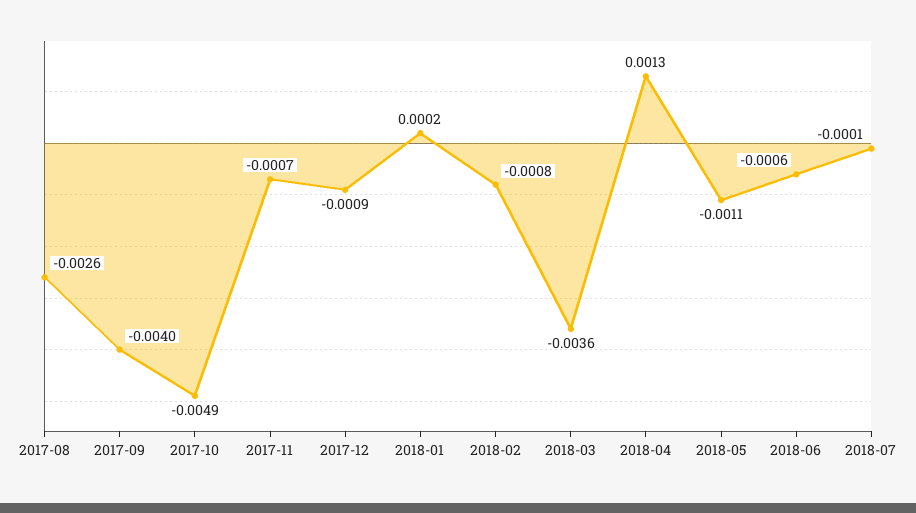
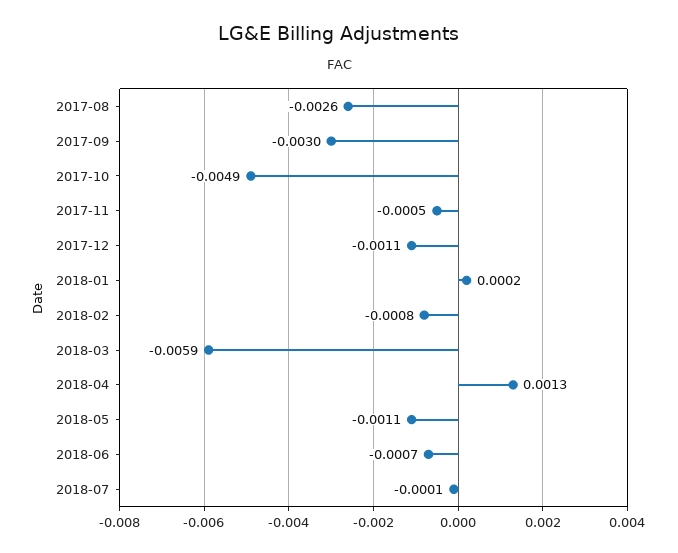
2017-09: -0.004 -> -0.003
2017-11: -0.0007 -> -0.0005
2017-12: -0.0009 -> -0.0011
2018-03: -0.0036 -> -0.0059
2018-06: -0.0006 -> -0.0007

